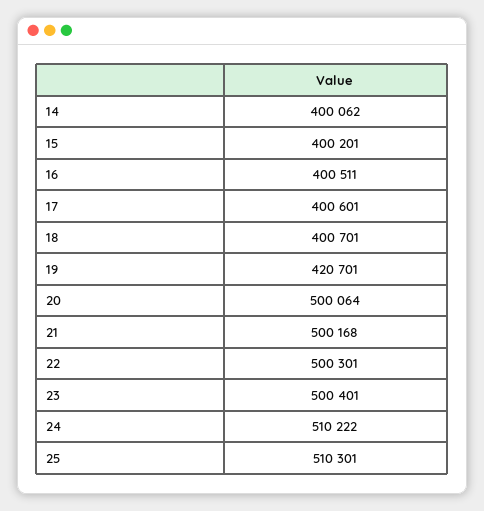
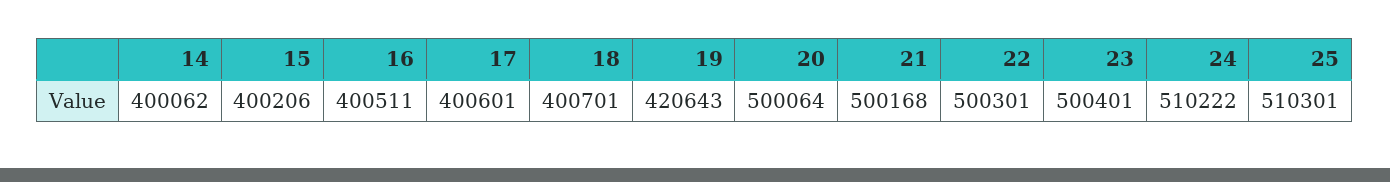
15: 400201 -> 400206
19: 420701 -> 420643

